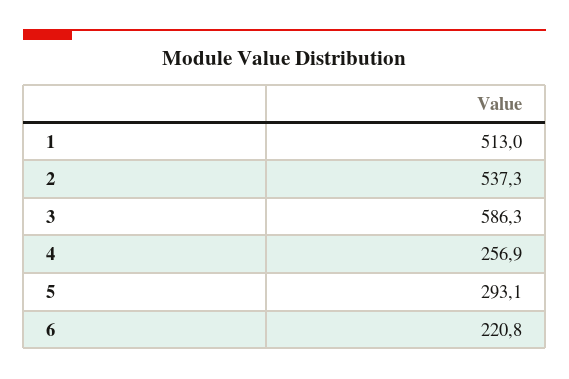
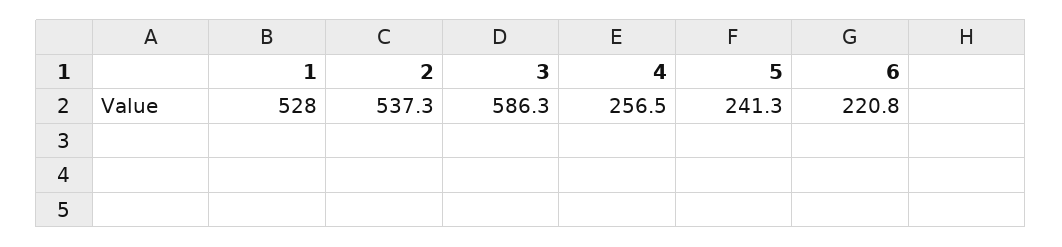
1: 513 -> 528
4: 256.9 -> 256.5
5: 293.1 -> 241.3

